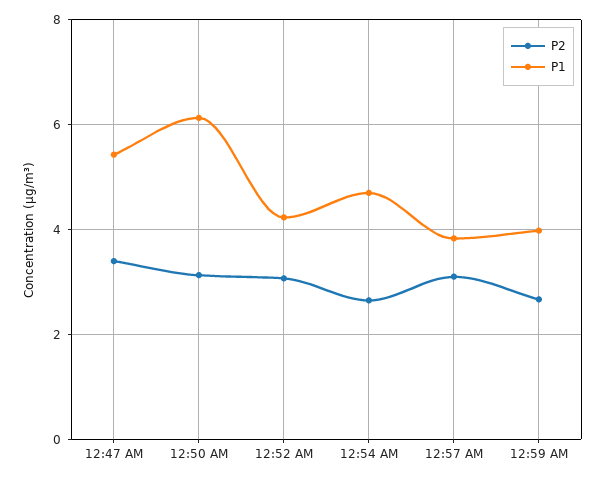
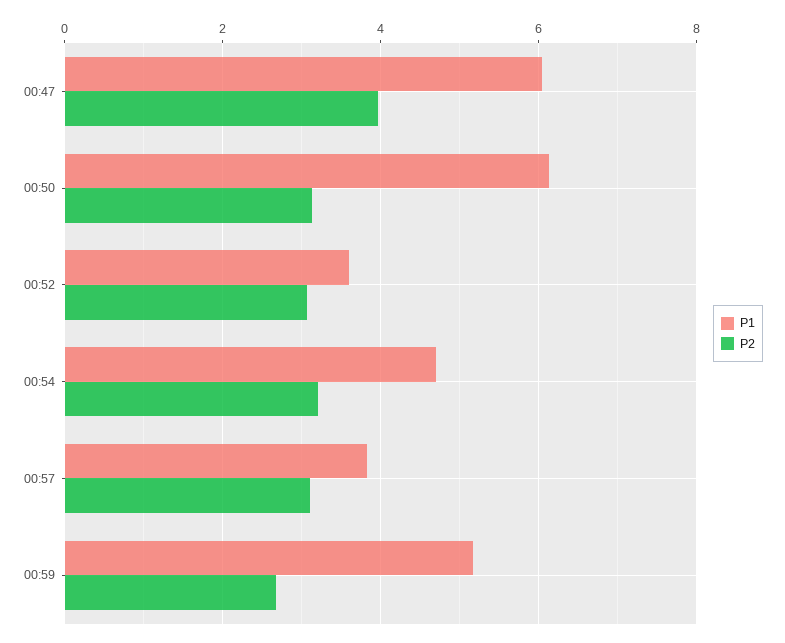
P2, 12:47 AM: 3.4 -> 4
P1, 12:47 AM: 5.4 -> 6
P1, 12:52 AM: 4.2 -> 3.6
P2, 12:54 AM: 2.6 -> 3.2
P1, 12:59 AM: 4 -> 5.2

